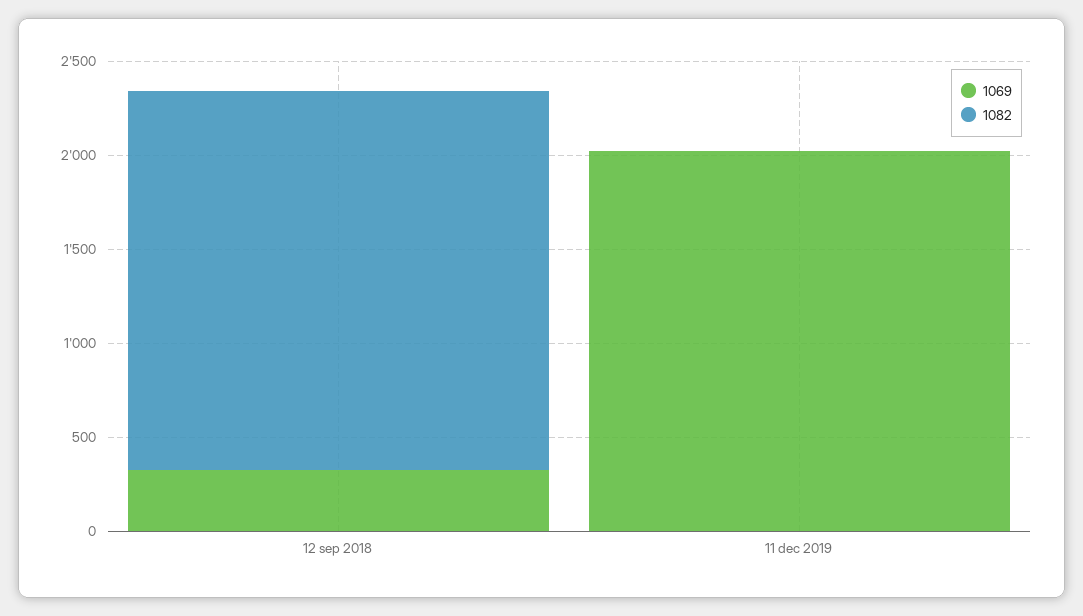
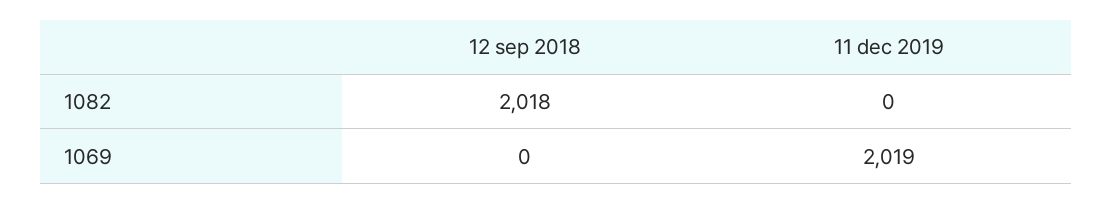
1069, 12 sep 2018: 300 -> 0

